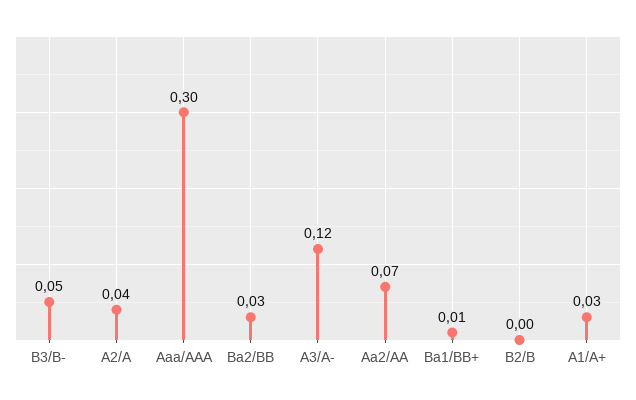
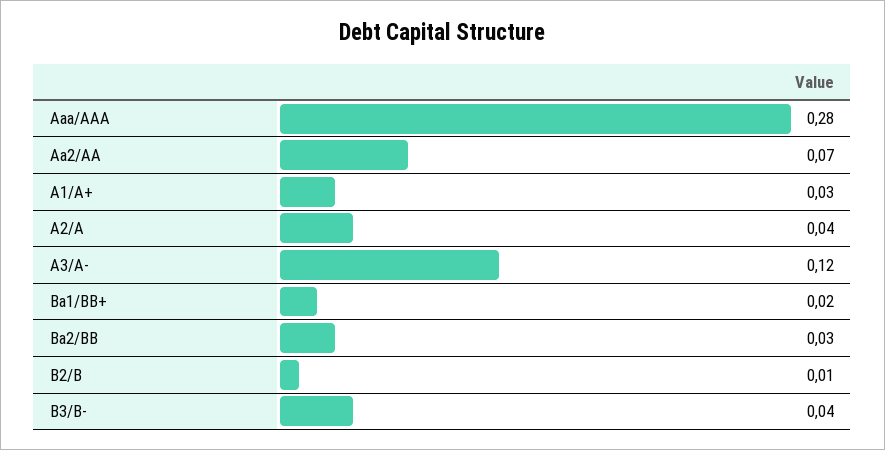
B3/B-: 0.05 -> 0.04
Aaa/AAA: 0.3 -> 0.28
Ba1/BB+: 0.01 -> 0.02
B2/B: 0 -> 0.01

